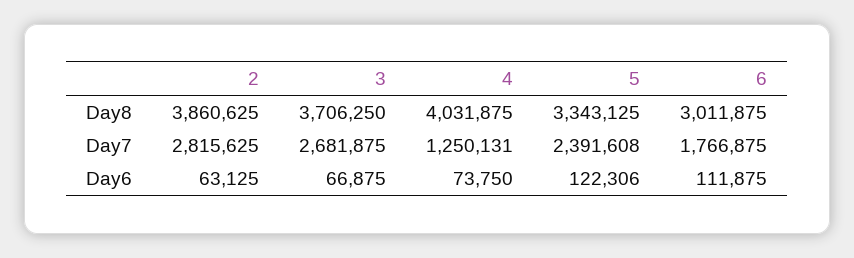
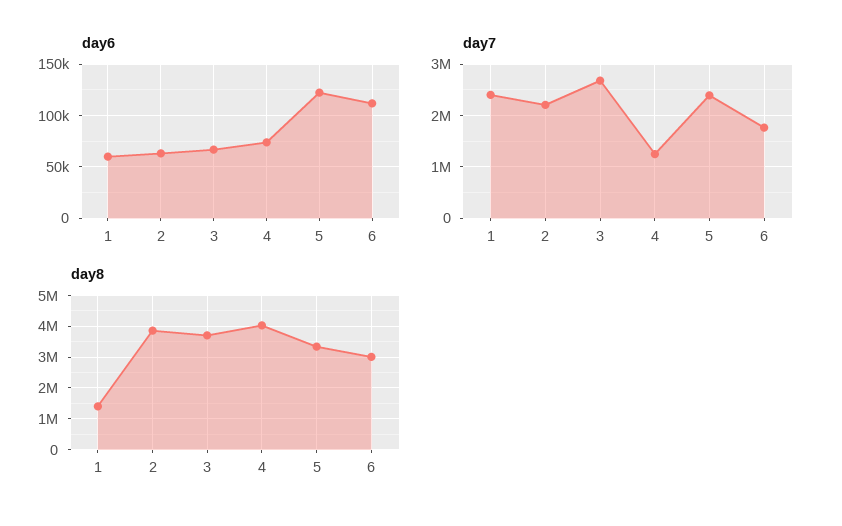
Day7, 2: 2815625 -> 2200000
Day6, 1: none -> 60000
Day7, 1: none -> 2400000
Day8, 1: none -> 1400000

